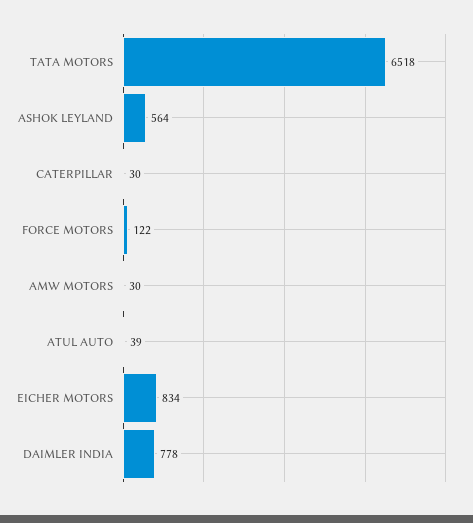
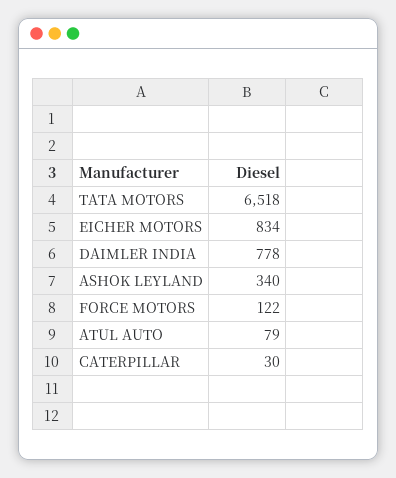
ASHOK LEYLAND: 564 -> 340
AMW MOTORS: 30 -> none
ATUL AUTO: 39 -> 79

